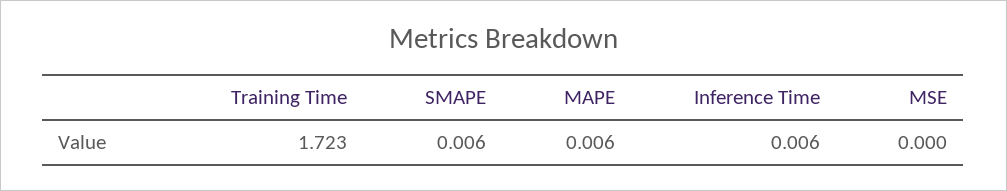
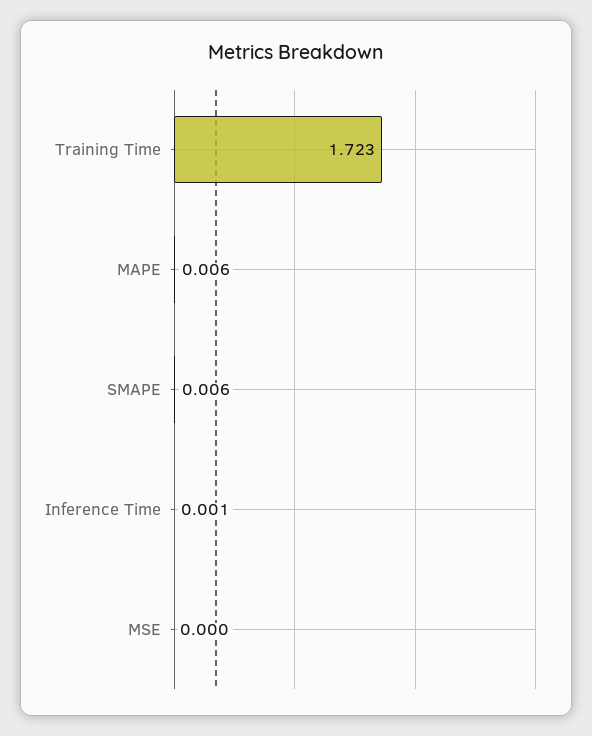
Inference Time: 0.006 -> 0.001

